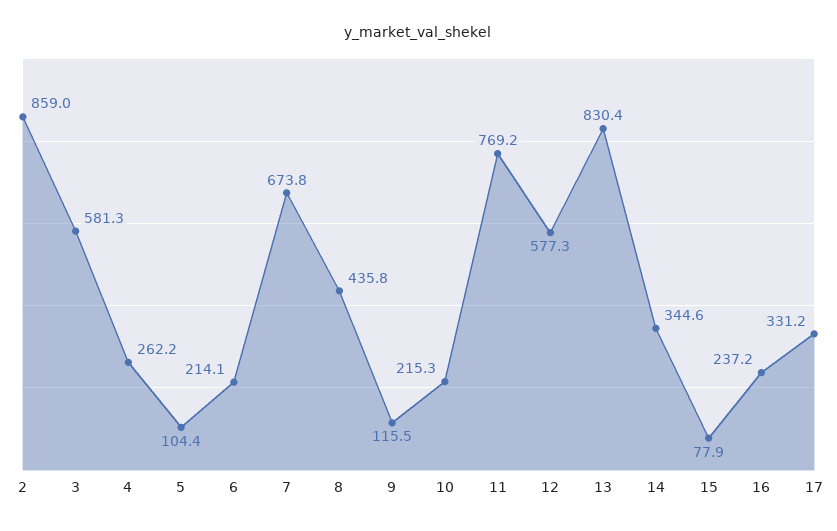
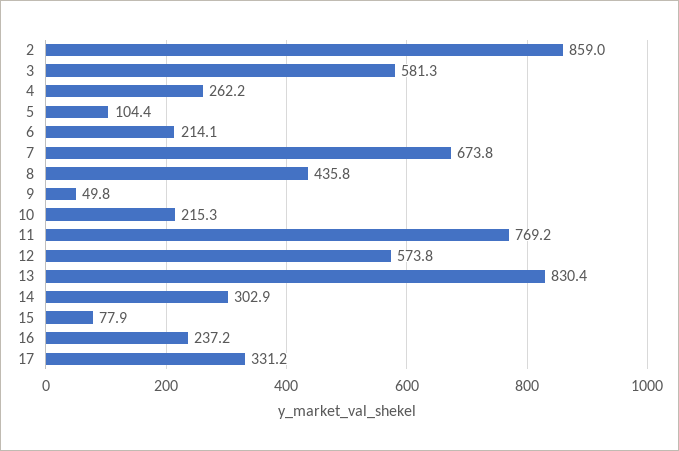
9: 115.5 -> 49.8
12: 577.3 -> 573.8
14: 344.6 -> 302.9

